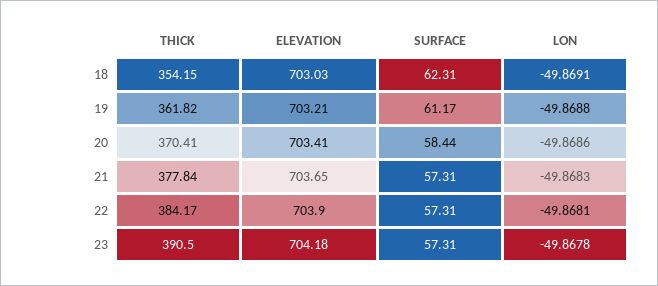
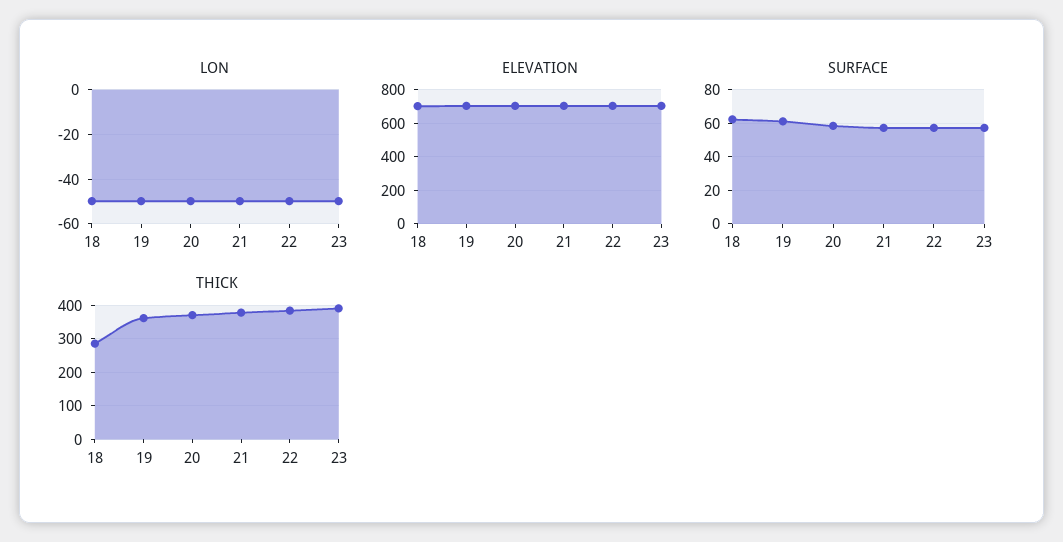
THICK, 18: 354.15 -> 280

